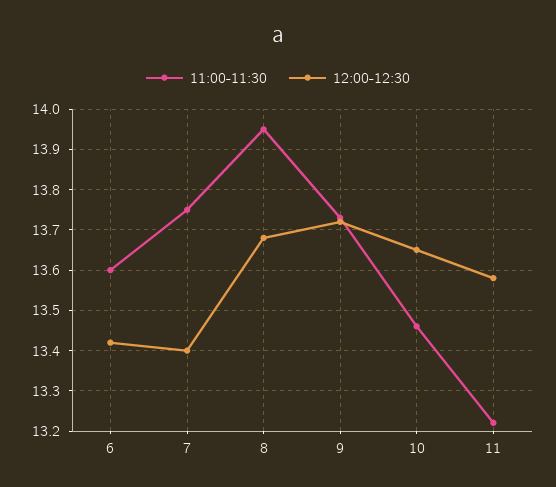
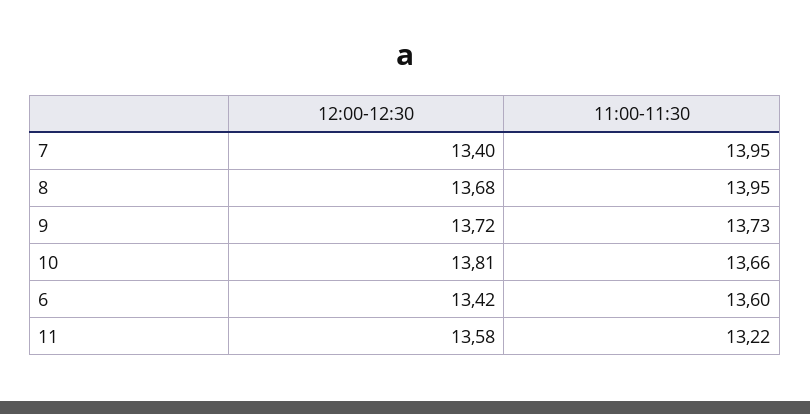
11:00-11:30, 7: 13.75 -> 13.95
11:00-11:30, 10: 13.45 -> 13.66
12:00-12:30, 10: 13.65 -> 13.81

